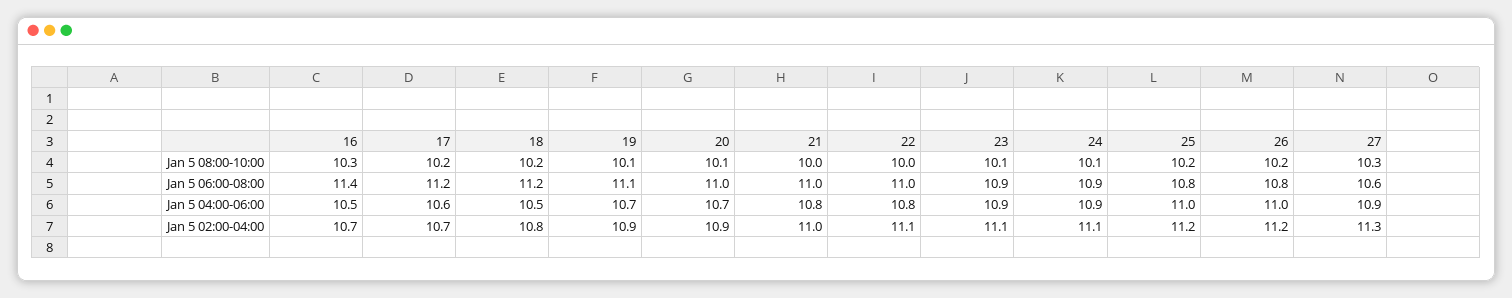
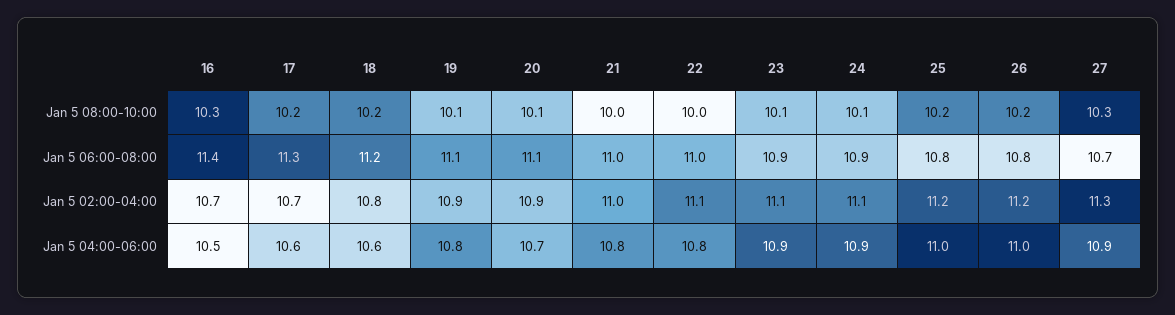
17, Jan 5 06:00-08:00: 11.2 -> 11.3
20, Jan 5 06:00-08:00: 11 -> 11.1
27, Jan 5 06:00-08:00: 10.6 -> 10.7
18, Jan 5 04:00-06:00: 10.5 -> 10.6
19, Jan 5 04:00-06:00: 10.7 -> 10.8

